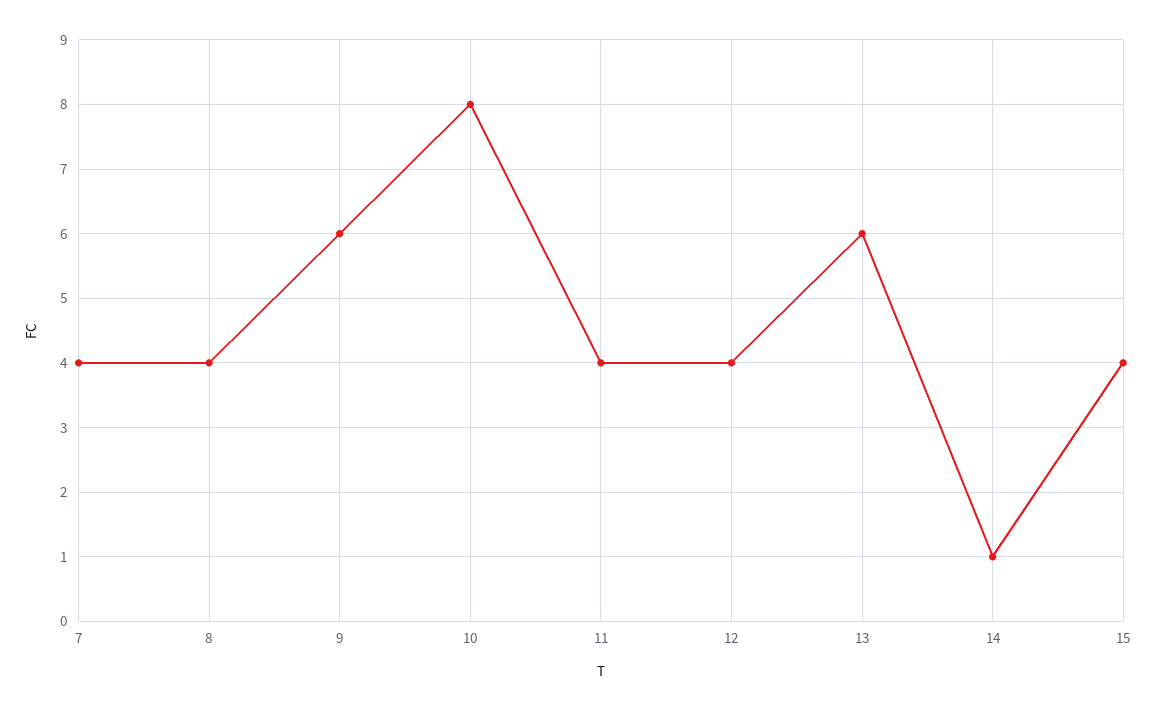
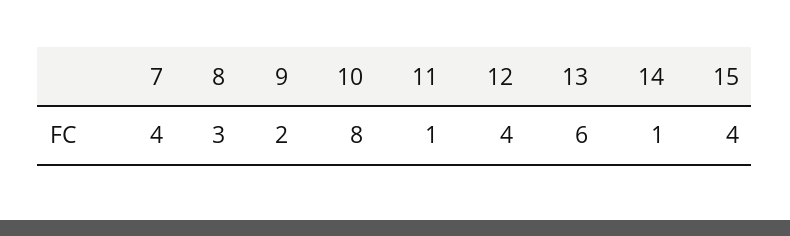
8: 4 -> 3
9: 6 -> 2
11: 4 -> 1

